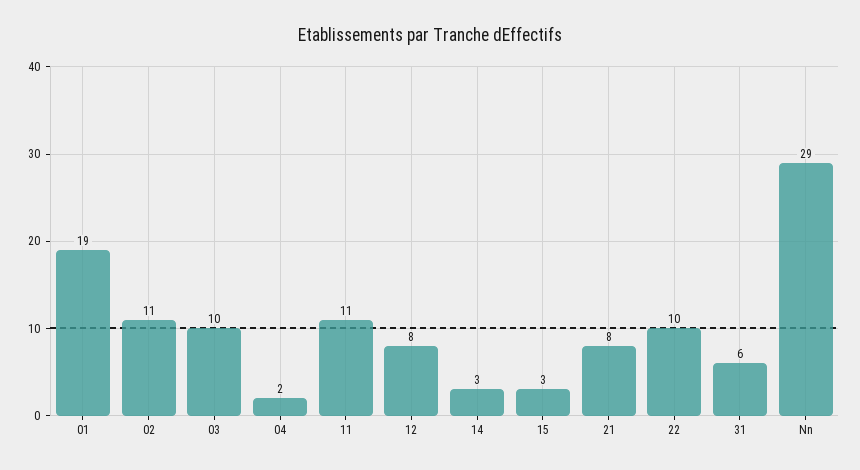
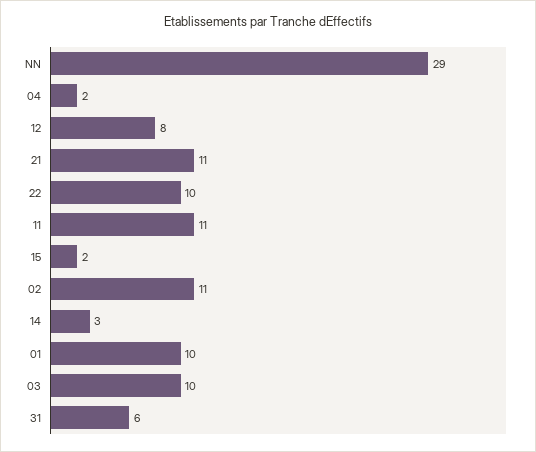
01: 19 -> 10
15: 3 -> 2
21: 8 -> 11

